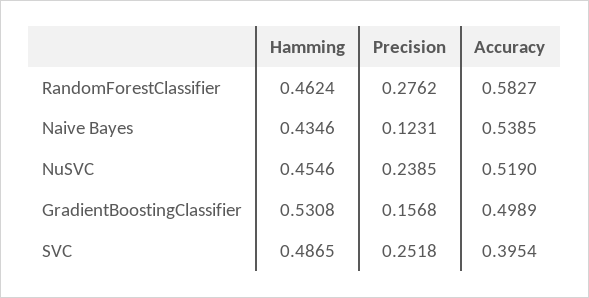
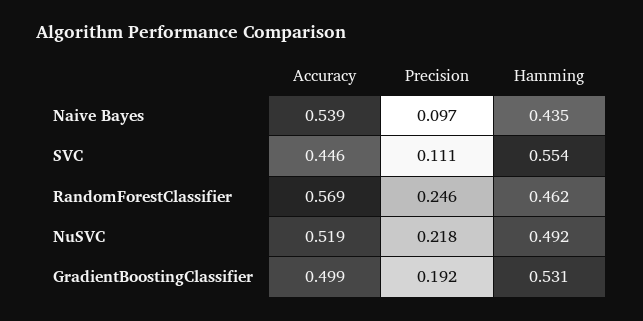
Precision, RandomForestClassifier: 0.2762 -> 0.246
Accuracy, RandomForestClassifier: 0.5827 -> 0.569
Precision, Naive Bayes: 0.1231 -> 0.097
Hamming, NuSVC: 0.4546 -> 0.492
Precision, NuSVC: 0.2385 -> 0.218
Precision, GradientBoostingClassifier: 0.1568 -> 0.192
Hamming, SVC: 0.4865 -> 0.554
Precision, SVC: 0.2518 -> 0.111
Accuracy, SVC: 0.3954 -> 0.446

